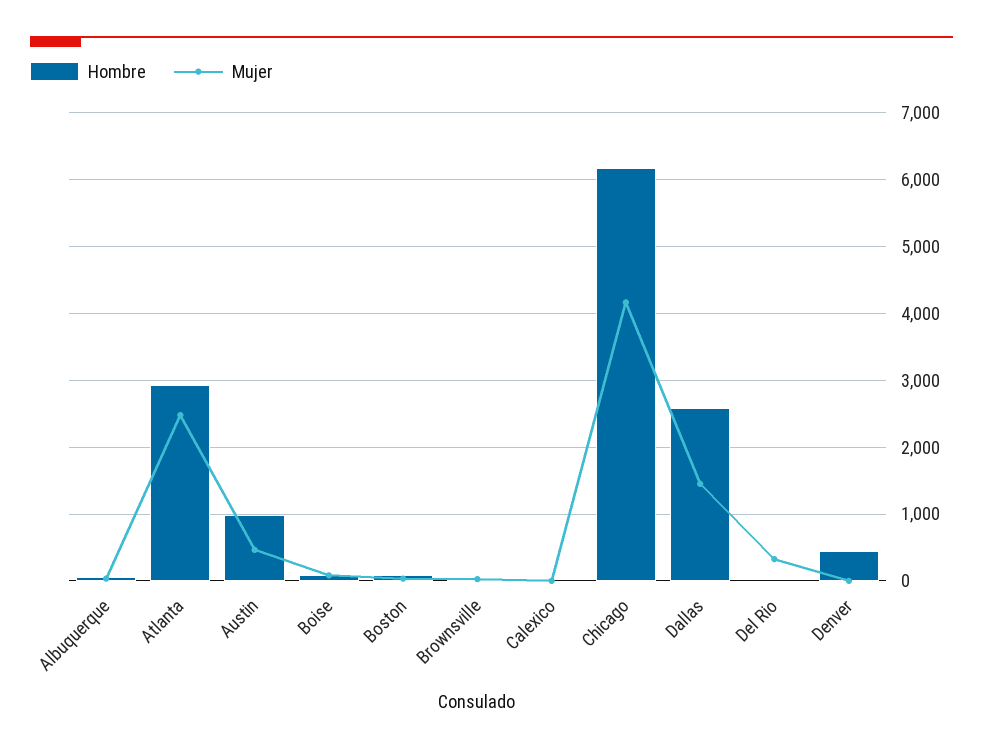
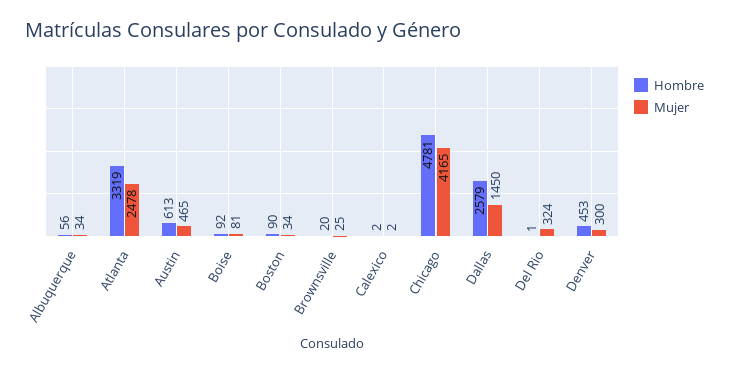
Hombre, Atlanta: 2900 -> 3319
Hombre, Austin: 1000 -> 613
Hombre, Chicago: 6200 -> 4781
Mujer, Denver: 0 -> 300

